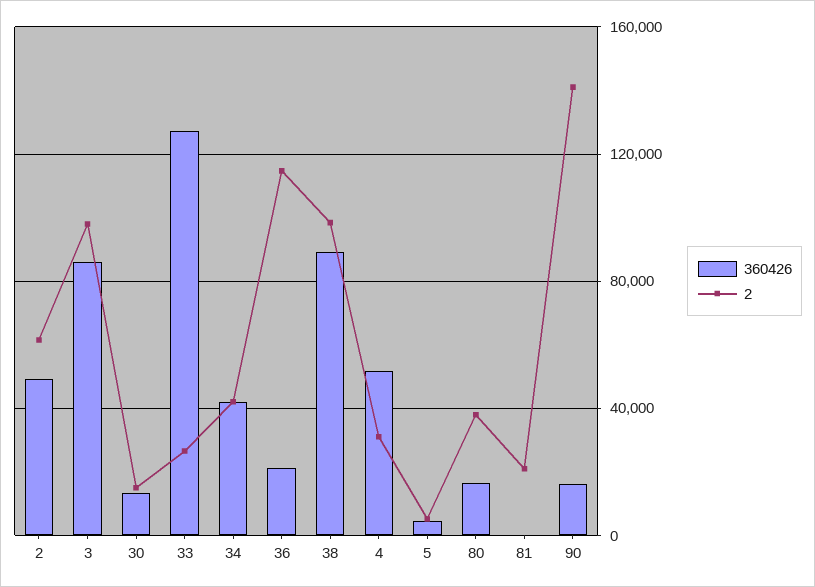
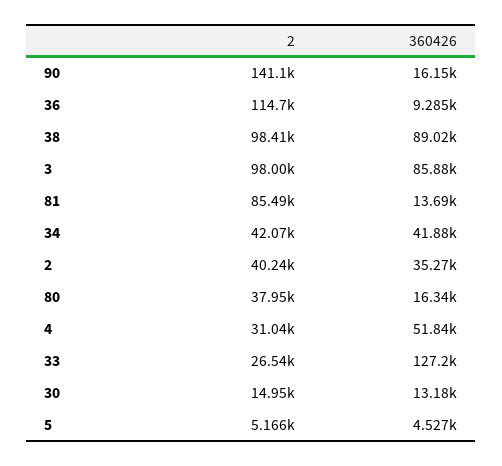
360426, 2: 50000 -> 35270
2, 2: 60000 -> 40240
360426, 36: 20000 -> 9285
360426, 81: 0 -> 13690
2, 81: 20000 -> 85490

